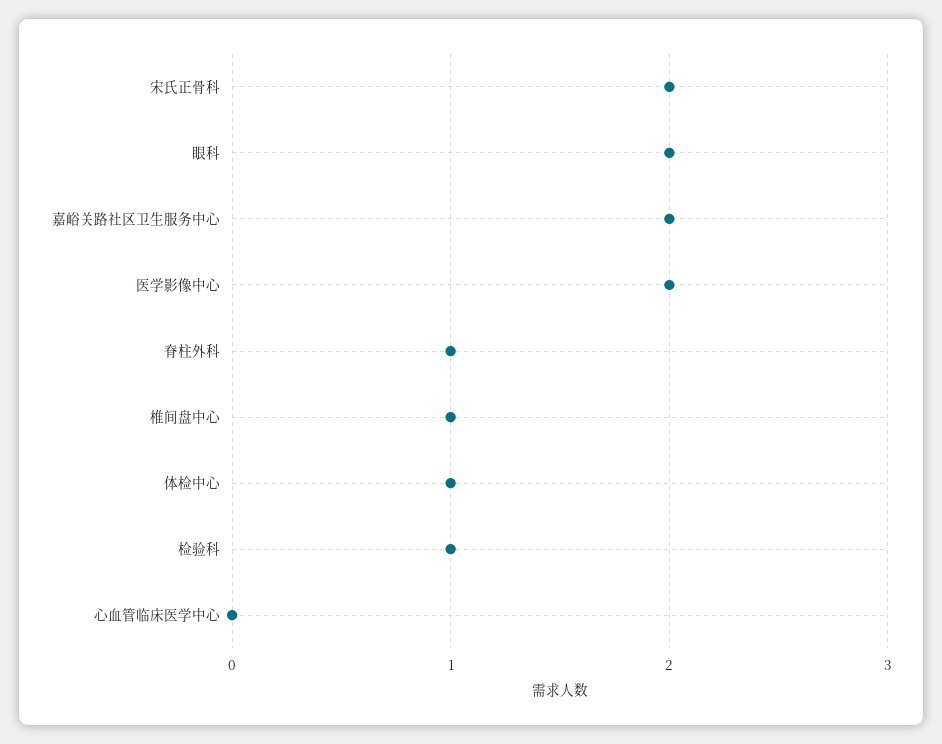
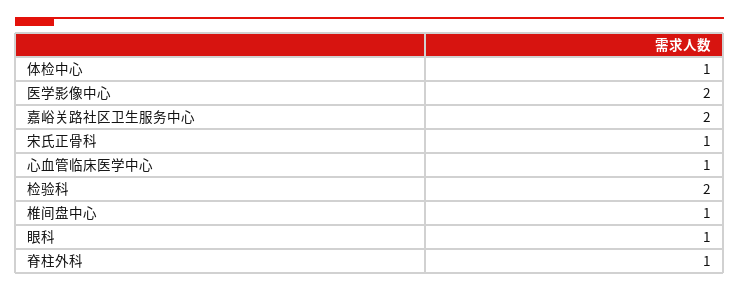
宋氏正骨科: 2 -> 1
眼科: 2 -> 1
检验科: 1 -> 2
心血管临床医学中心: 0 -> 1

